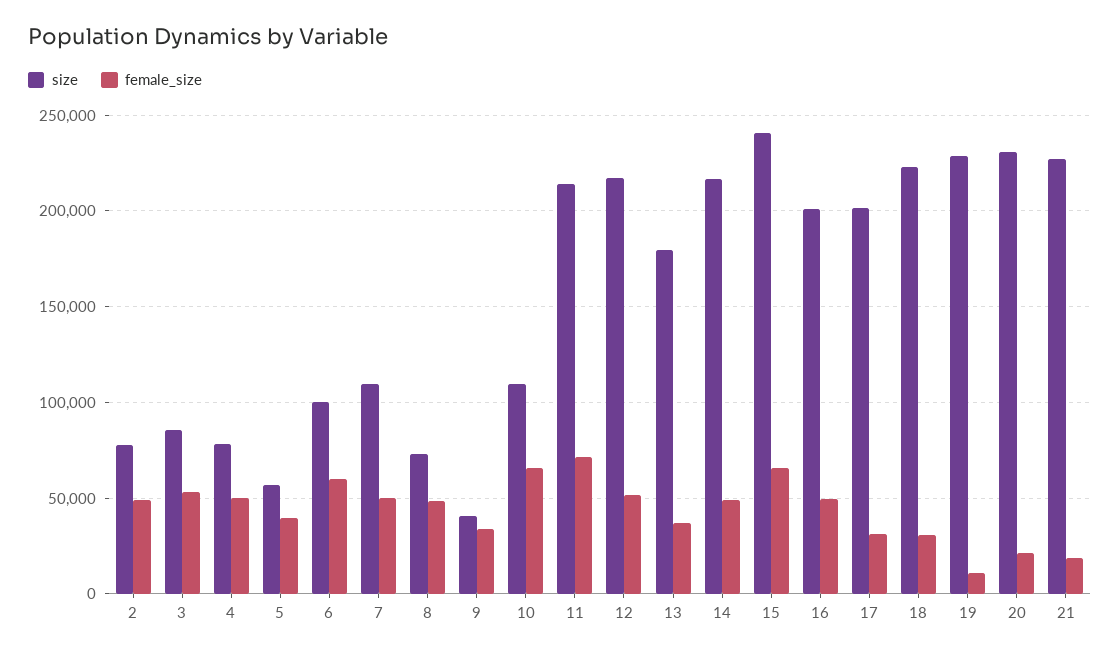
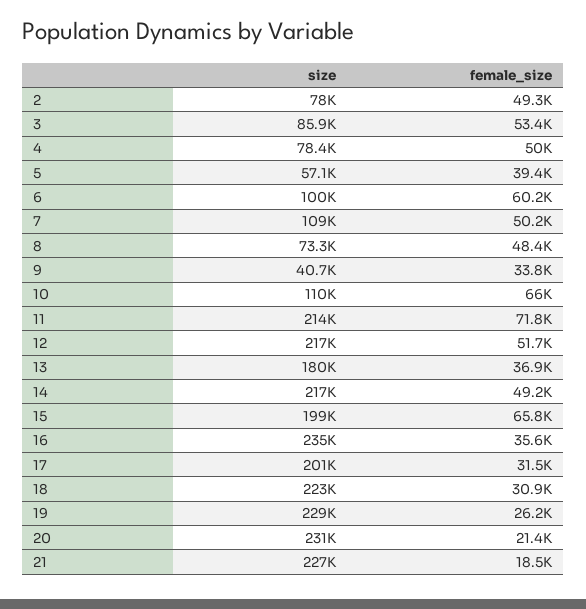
size, 15: 240000 -> 199000
size, 16: 200000 -> 235000
female_size, 16: 50000 -> 35600
female_size, 19: 10000 -> 26200

